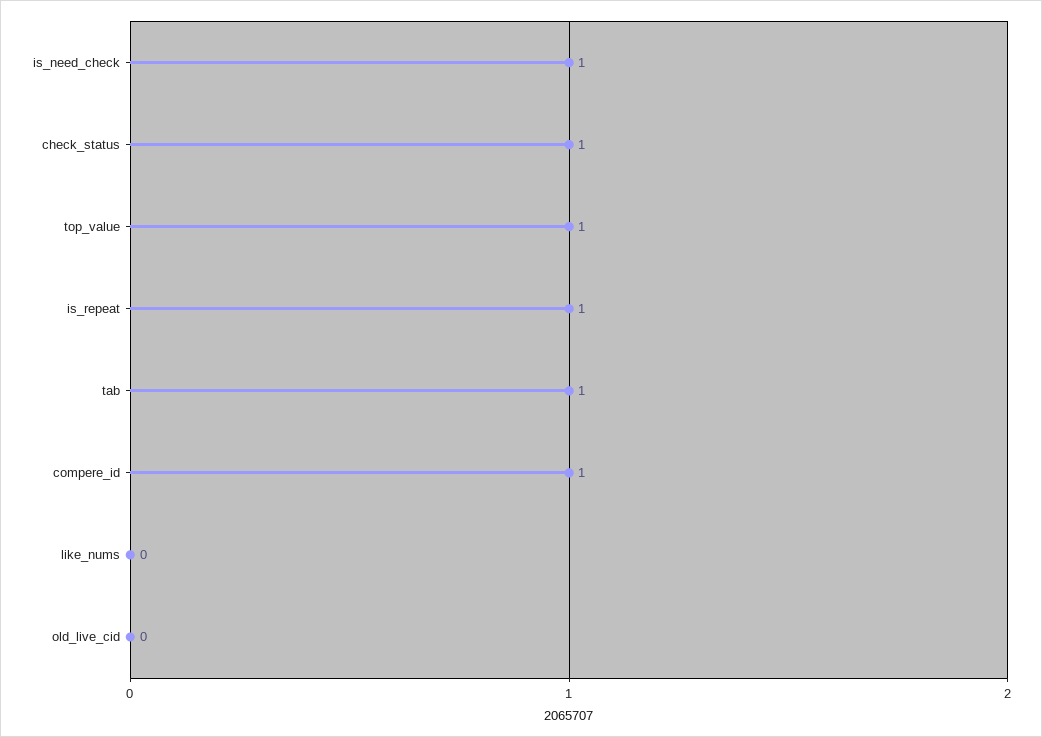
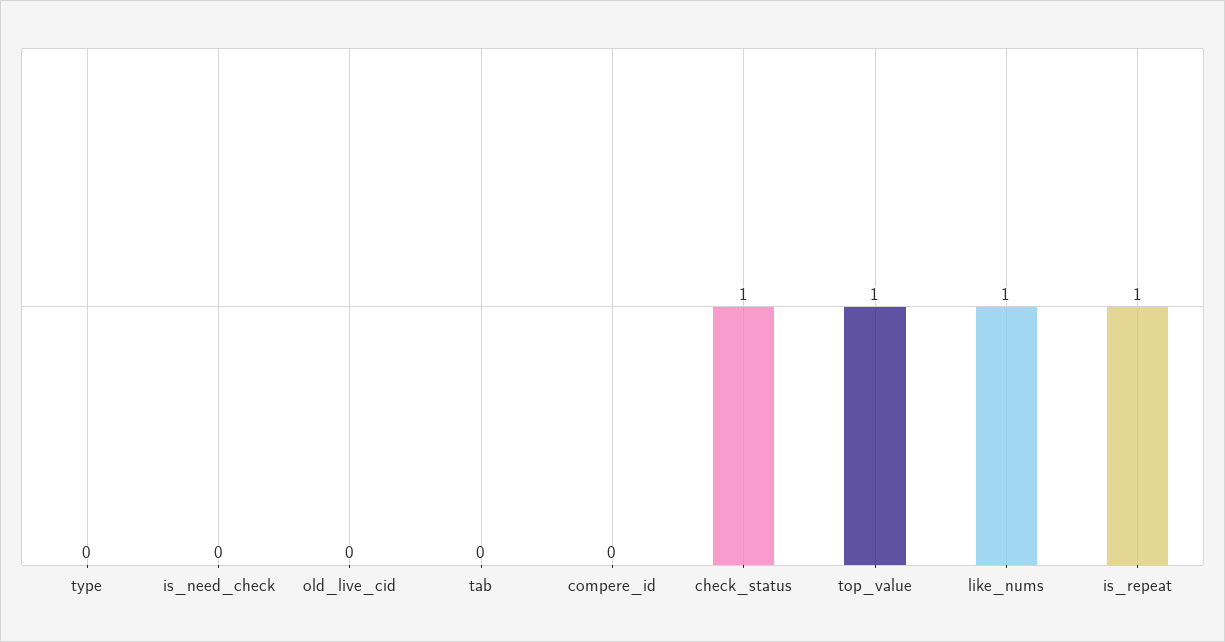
is_need_check: 1 -> 0
tab: 1 -> 0
compere_id: 1 -> 0
like_nums: 0 -> 1
type: none -> 0

